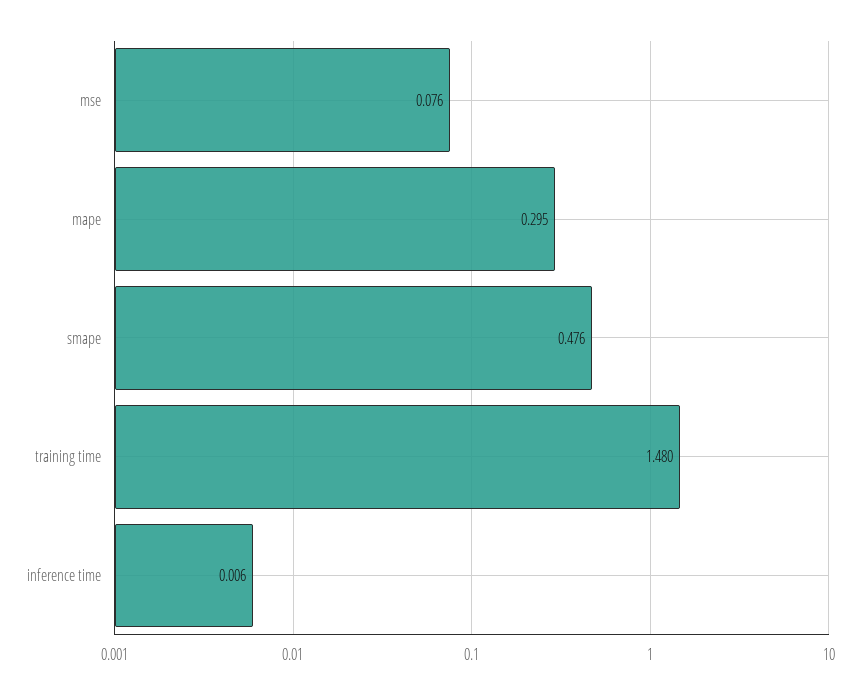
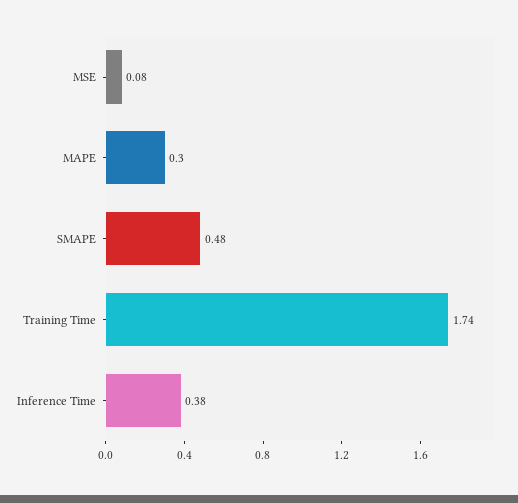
training time: 1.48 -> 1.74
inference time: 0.006 -> 0.38

